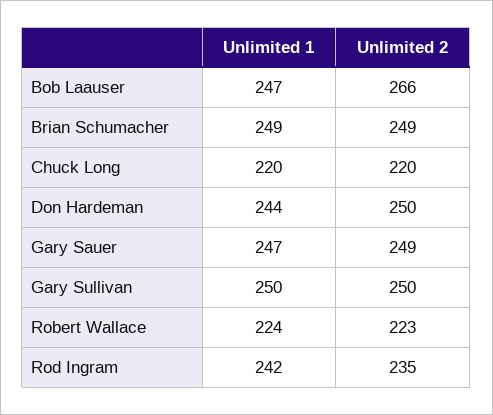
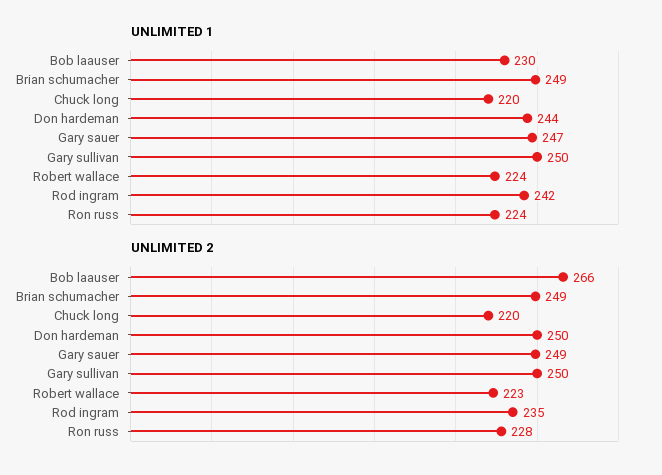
Unlimited 1, Bob Laauser: 247 -> 230
Unlimited 1, Ron russ: none -> 224
Unlimited 2, Ron russ: none -> 228

